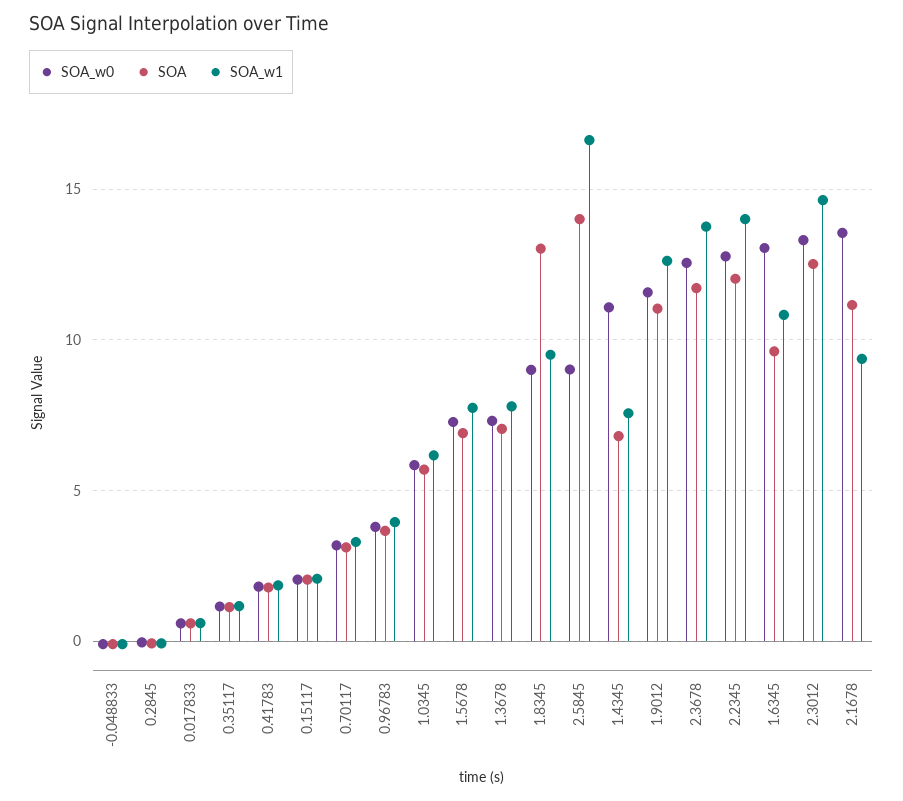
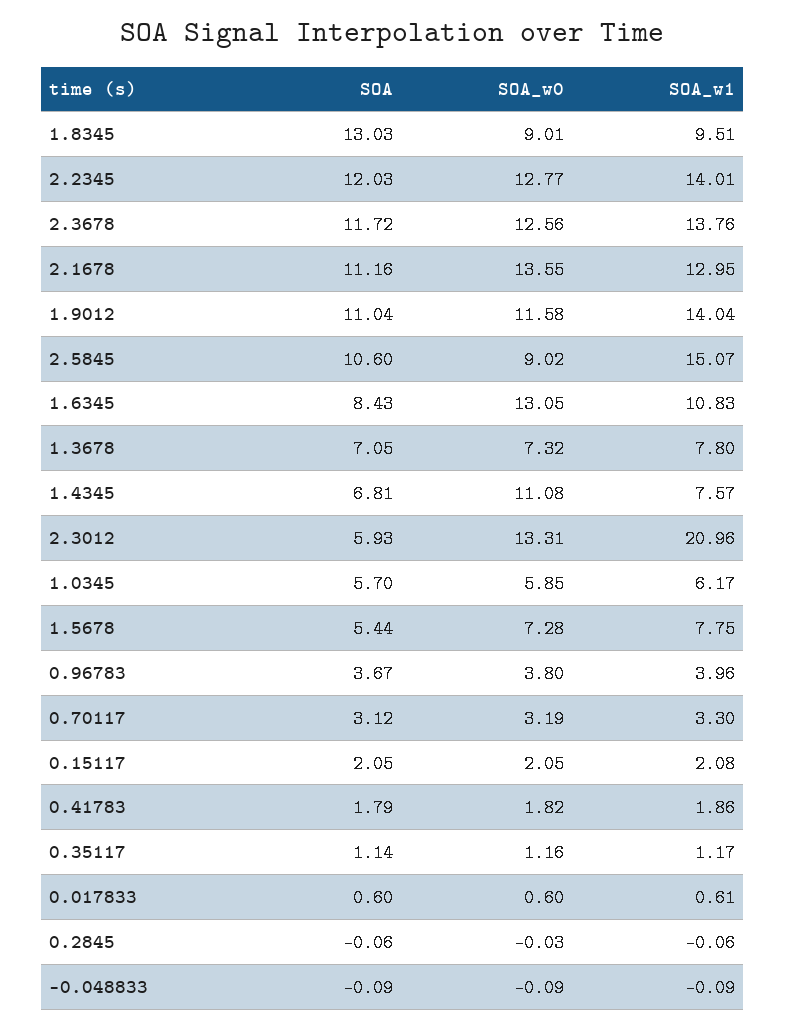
SOA, 1.5678: 7 -> 5.44
SOA, 2.5845: 14 -> 10.6
SOA_w1, 2.5845: 16.5 -> 15.07
SOA_w1, 1.9012: 12.5 -> 14.04
SOA, 1.6345: 9.5 -> 8.43
SOA, 2.3012: 12.5 -> 5.93
SOA_w1, 2.3012: 14.5 -> 20.96
SOA_w1, 2.1678: 9.5 -> 12.95

